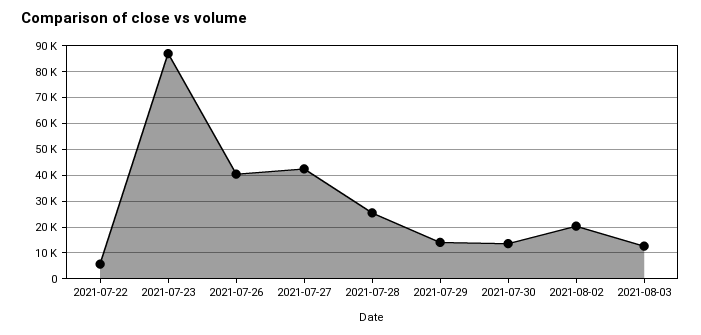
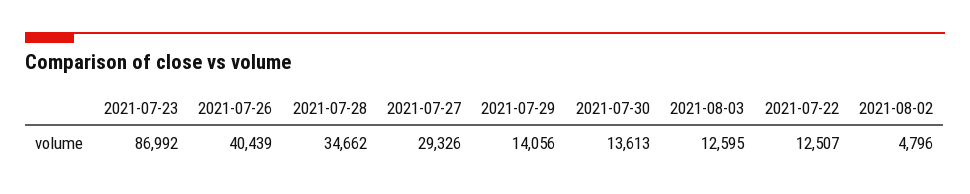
2021-07-22: 5000 -> 12507
2021-07-27: 42500 -> 29326
2021-07-28: 25000 -> 34662
2021-08-02: 20000 -> 4796

